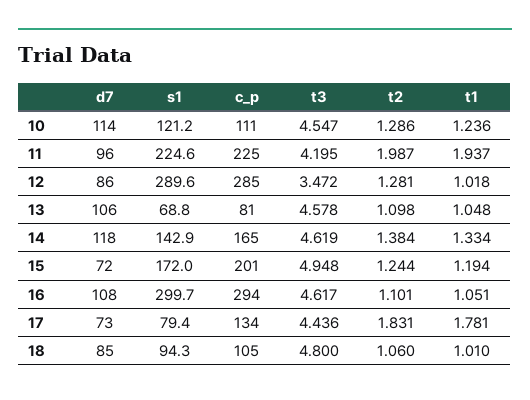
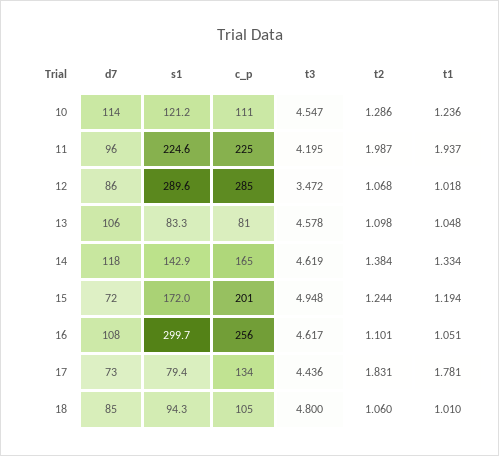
t2, 12: 1.281 -> 1.068
s1, 13: 68.8 -> 83.3
c_p, 16: 294 -> 256

